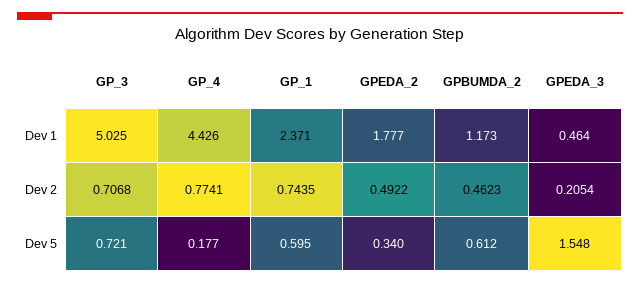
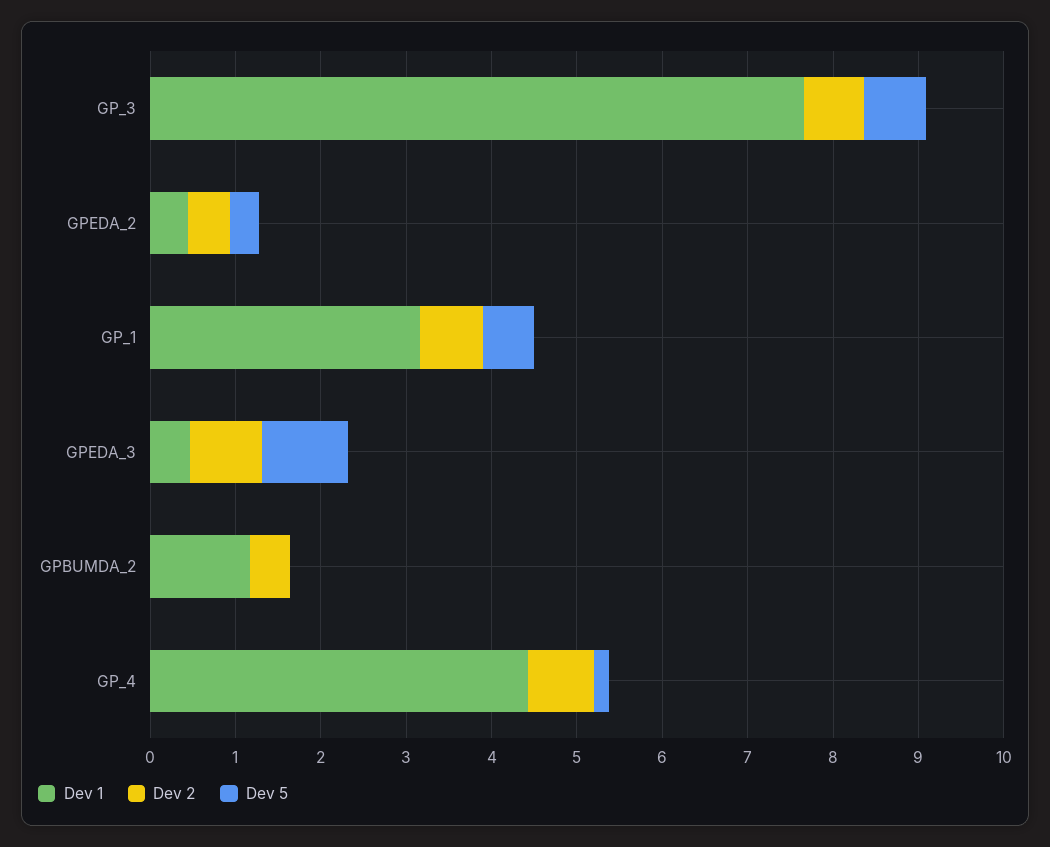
Dev 1, GP_3: 5.025 -> 7.6
Dev 1, GP_1: 2.371 -> 3.2
Dev 1, GPEDA_2: 1.777 -> 0.4
Dev 2, GPEDA_3: 0.2054 -> 0.8
Dev 5, GPBUMDA_2: 0.612 -> 0
Dev 5, GPEDA_3: 1.548 -> 1

